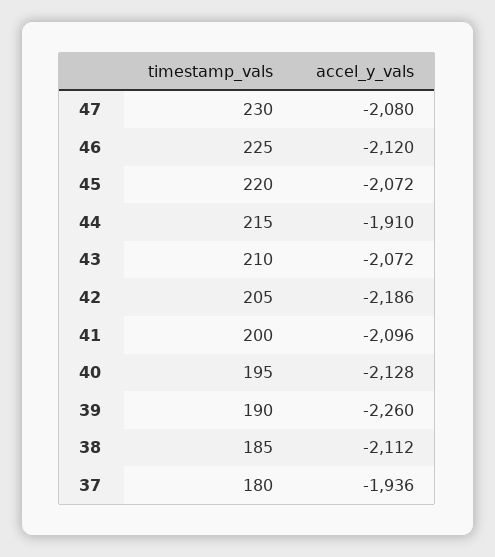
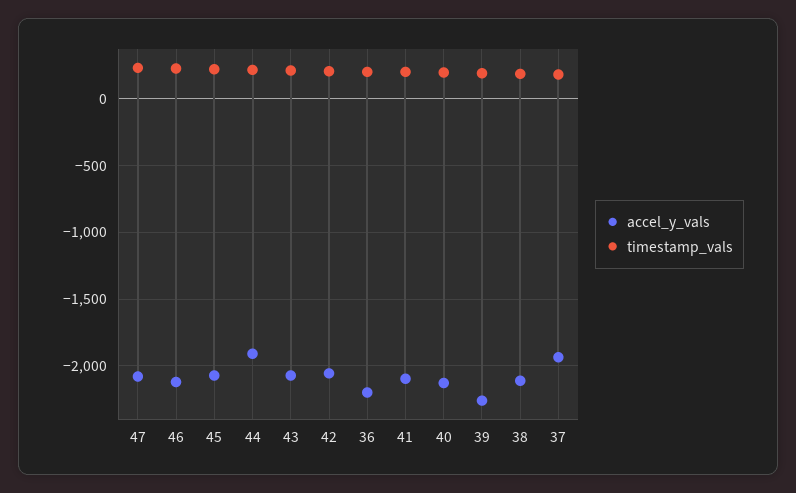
accel_y_vals, 42: -2186 -> -2050
accel_y_vals, 36: none -> -2200
timestamp_vals, 36: none -> 200

